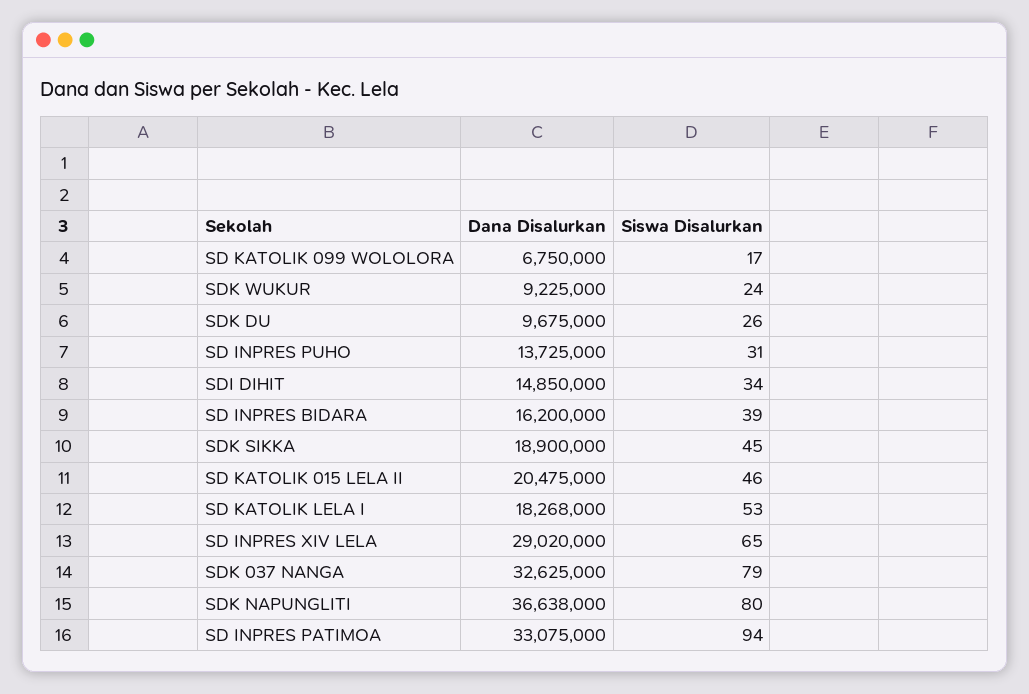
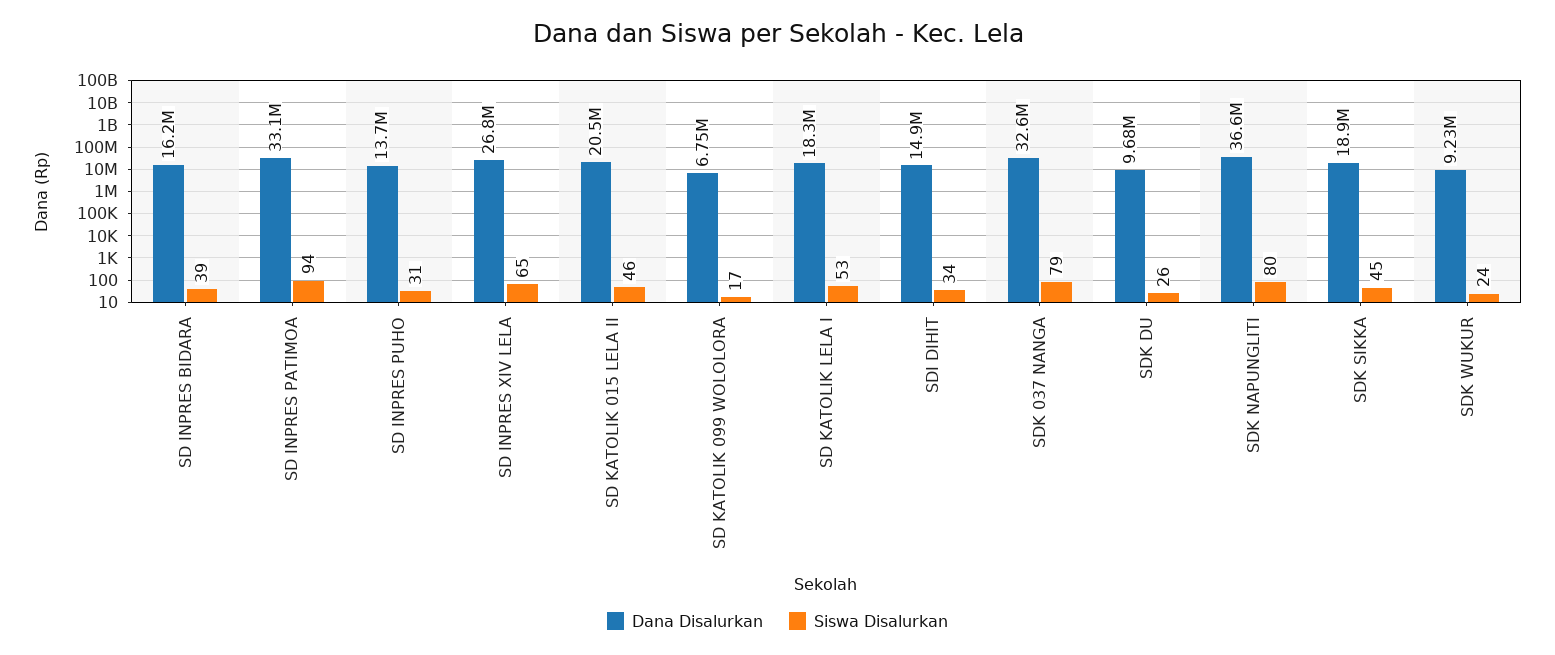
Dana Disalurkan, SD INPRES XIV LELA: 29020000 -> 26800000

